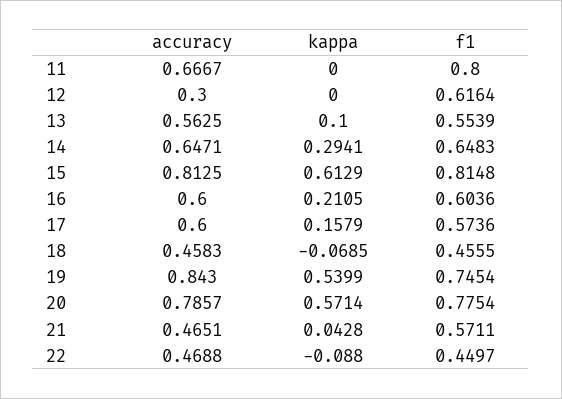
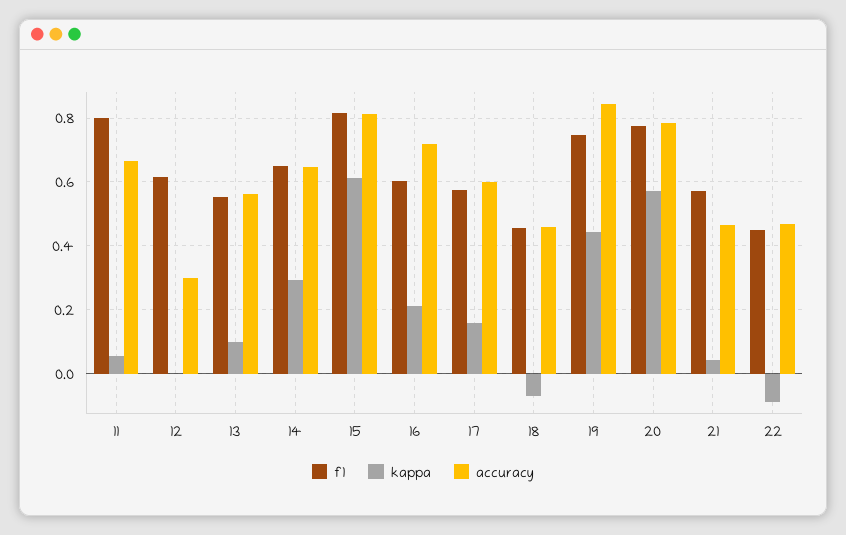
kappa, 11: 0 -> 0.06
accuracy, 16: 0.6 -> 0.72
kappa, 19: 0.5399 -> 0.44

